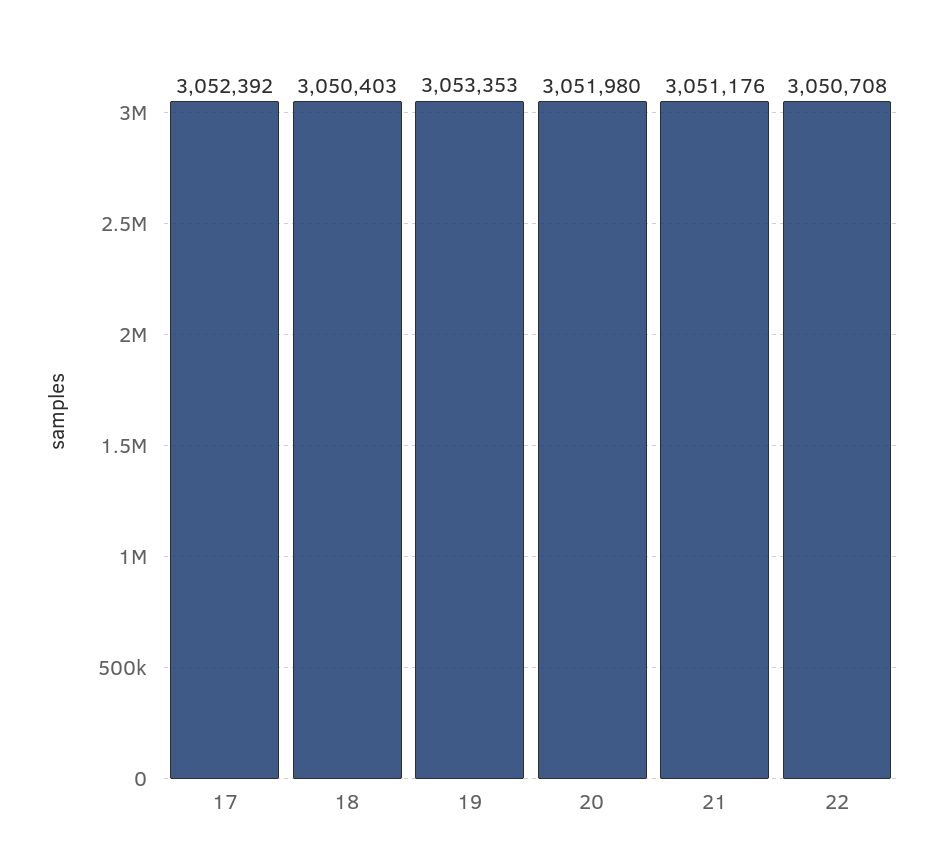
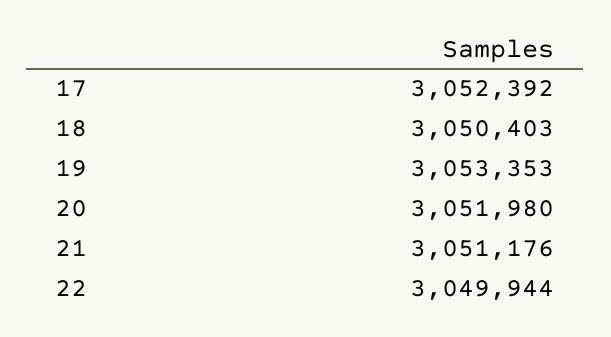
22: 3050708 -> 3049944

